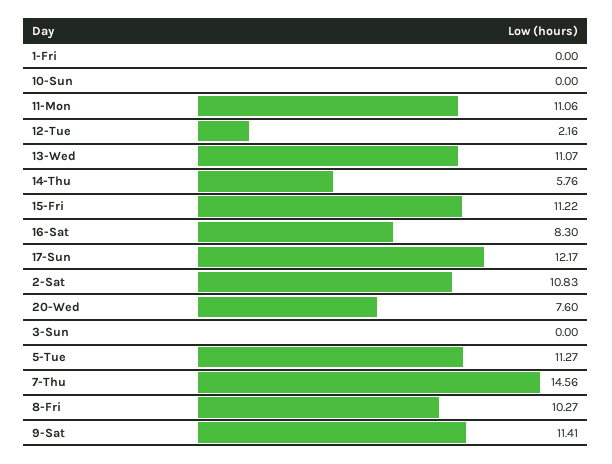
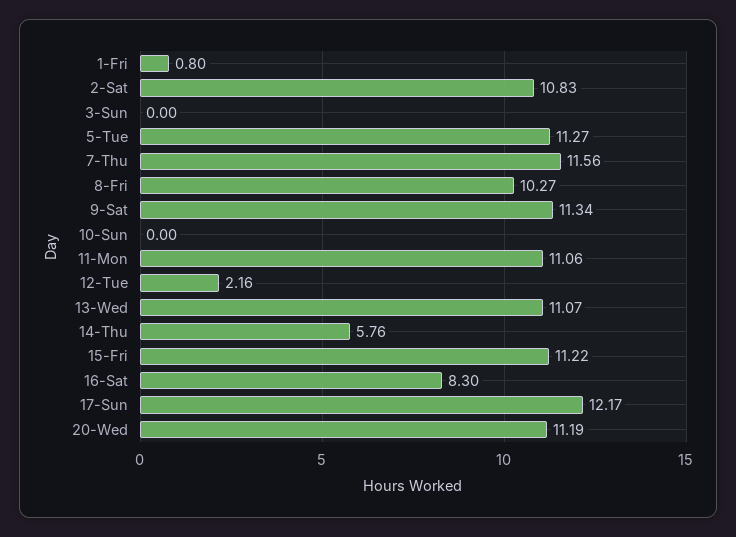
1-Fri: 0 -> 0.8
20-Wed: 7.6 -> 11.19
7-Thu: 14.56 -> 11.56
9-Sat: 11.41 -> 11.34

